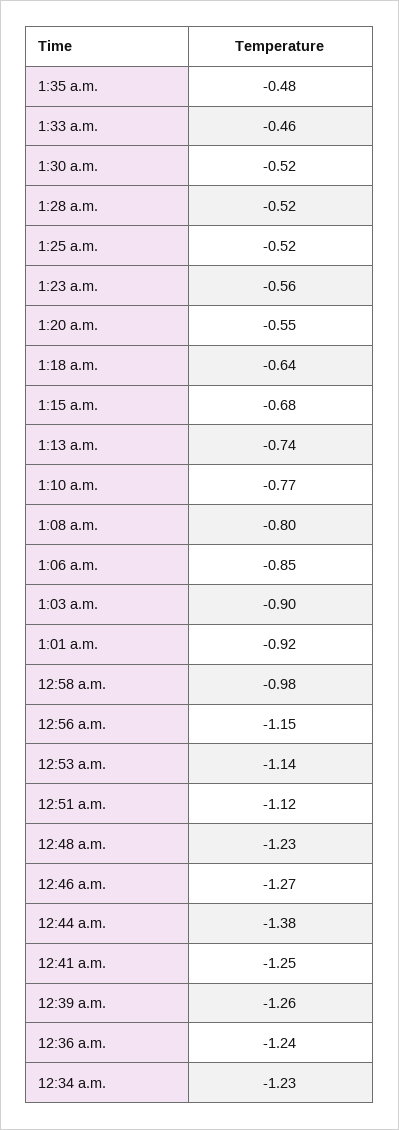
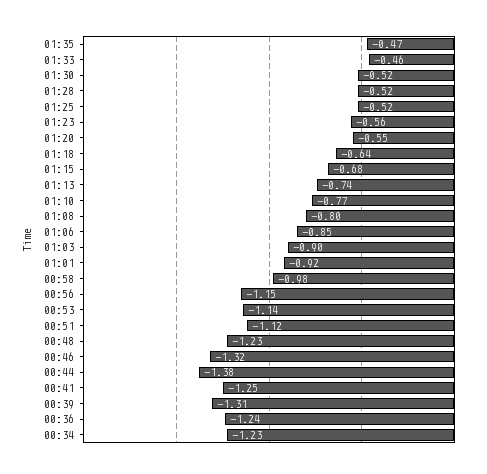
1:35 a.m.: -0.48 -> -0.47
12:46 a.m.: -1.27 -> -1.32
12:39 a.m.: -1.26 -> -1.31

